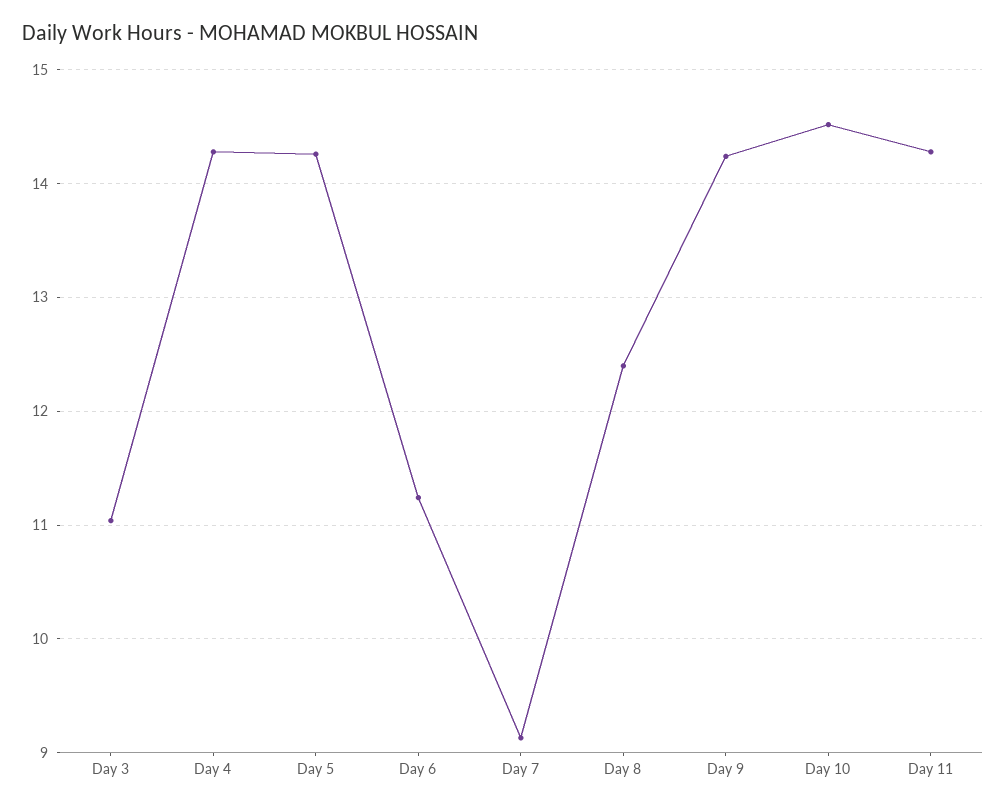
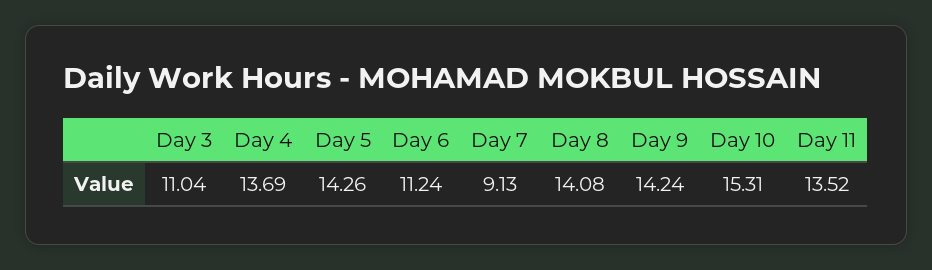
Day 4: 14.3 -> 13.69
Day 8: 12.4 -> 14.08
Day 10: 14.5 -> 15.31
Day 11: 14.3 -> 13.52

